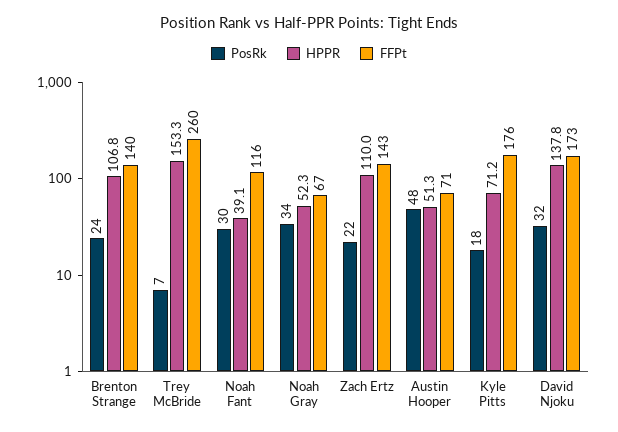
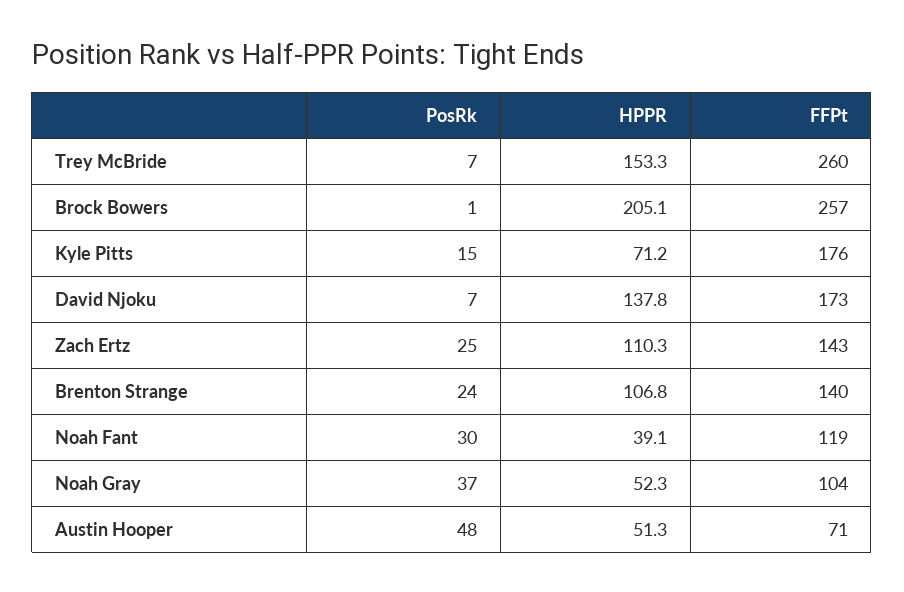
FFPt, Noah Fant: 116 -> 119
PosRk, Noah Gray: 34 -> 37
FFPt, Noah Gray: 67 -> 104
PosRk, Zach Ertz: 22 -> 25
HPPR, Zach Ertz: 110 -> 110.3
PosRk, Kyle Pitts: 18 -> 15
PosRk, David Njoku: 32 -> 7
PosRk, Brock Bowers: none -> 1
HPPR, Brock Bowers: none -> 205.1
FFPt, Brock Bowers: none -> 257

